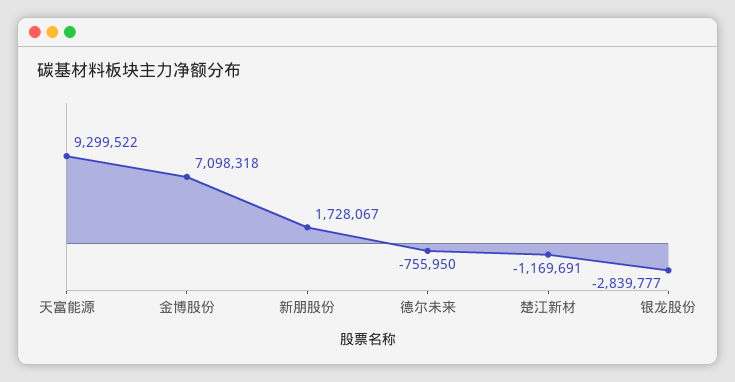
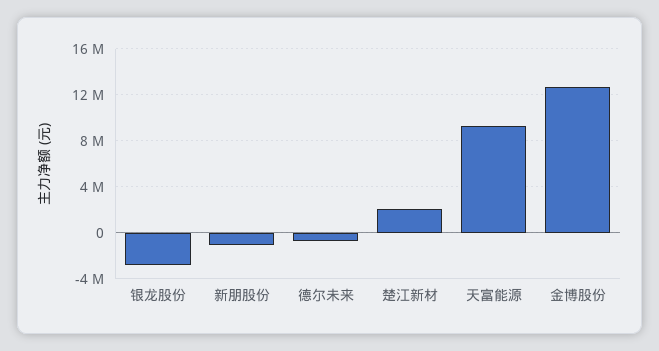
金博股份: 7098318 -> 13000000
新朋股份: 1728067 -> -1000000
楚江新材: -1169691 -> 2000000

